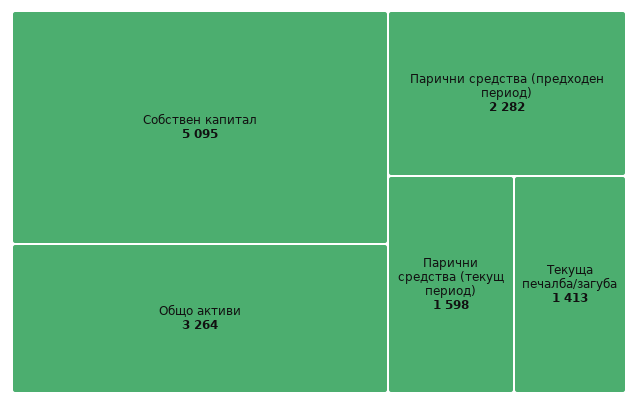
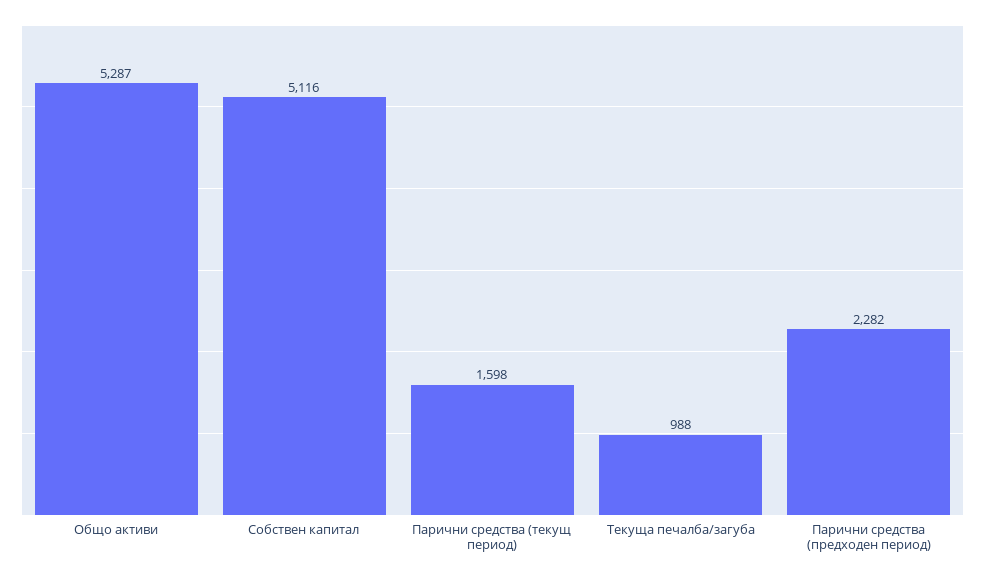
Собствен капитал: 5095 -> 5116
Общо активи: 3264 -> 5287
Текуща печалба/загуба: 1413 -> 988

